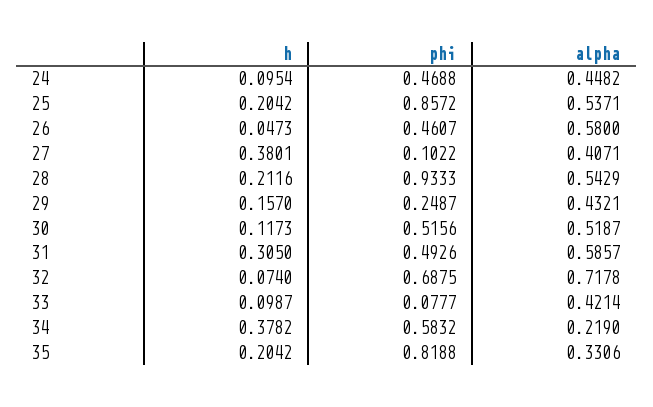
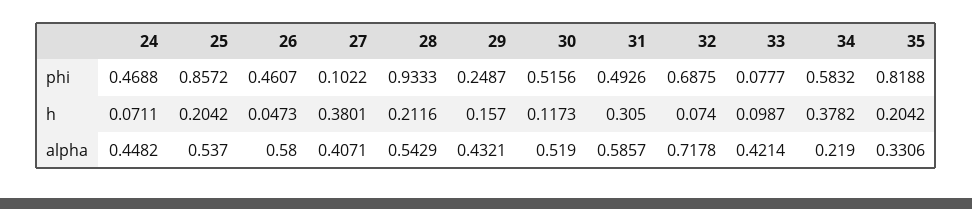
h, 24: 0.0954 -> 0.0711
alpha, 25: 0.5371 -> 0.537
alpha, 30: 0.5187 -> 0.519

